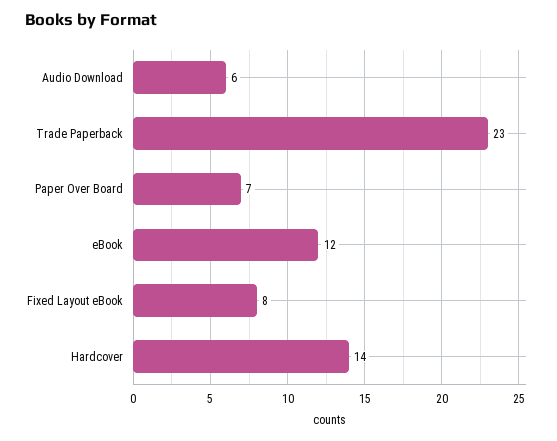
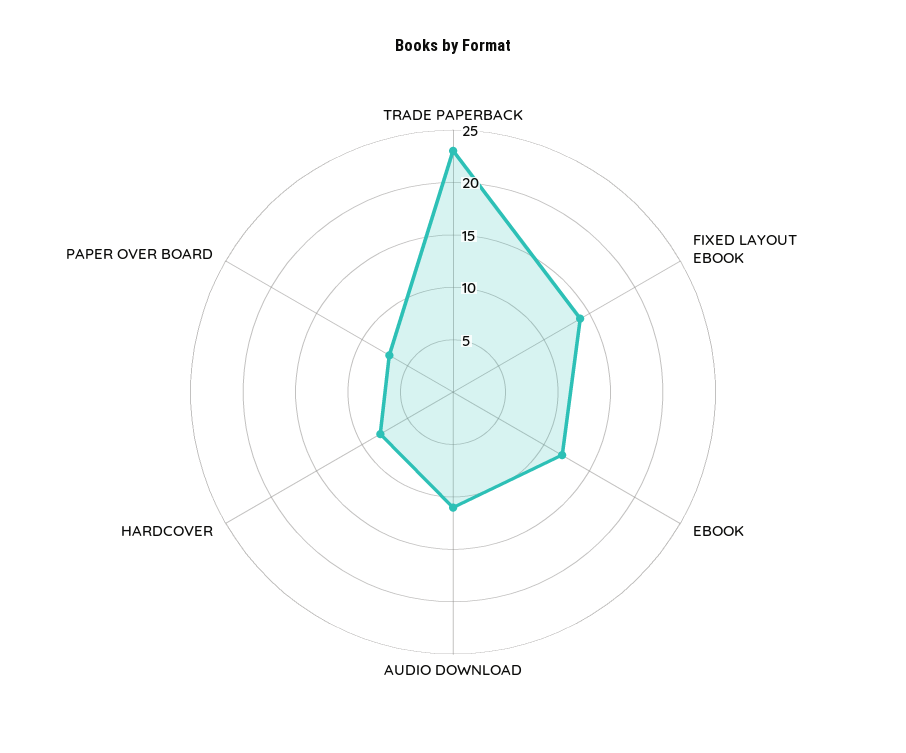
Audio Download: 6 -> 11
Fixed Layout eBook: 8 -> 14
Hardcover: 14 -> 8

